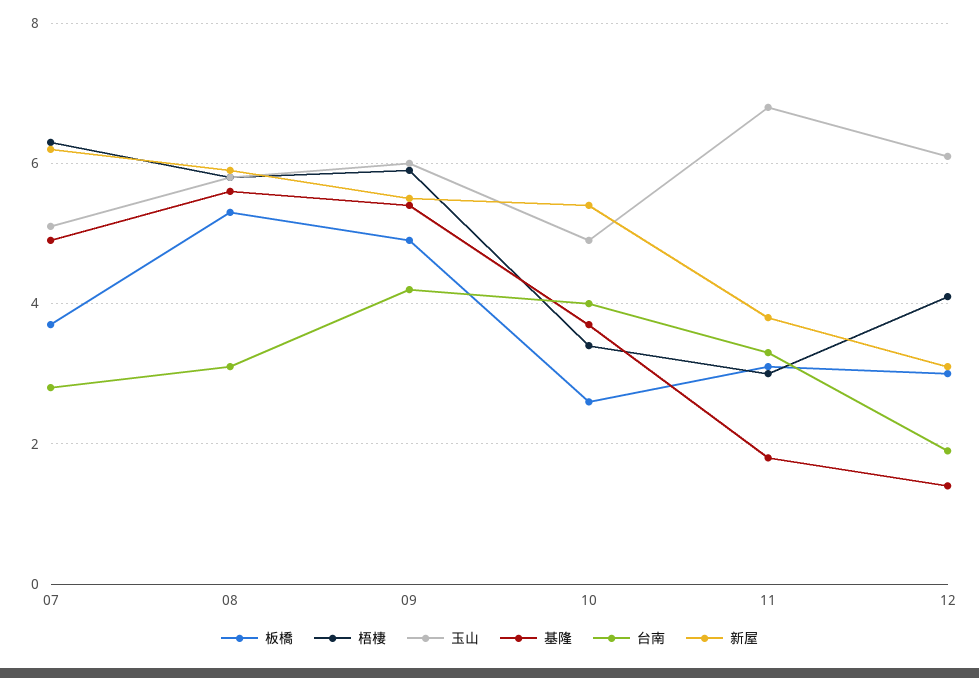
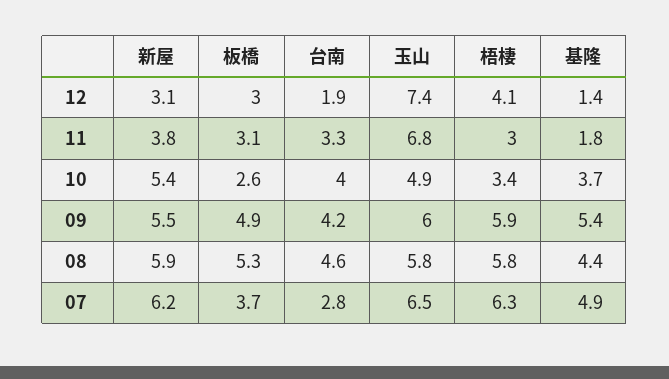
玉山, 07: 5 -> 6.5
基隆, 08: 5.5 -> 4.4
台南, 08: 3 -> 4.6
玉山, 12: 6 -> 7.4

